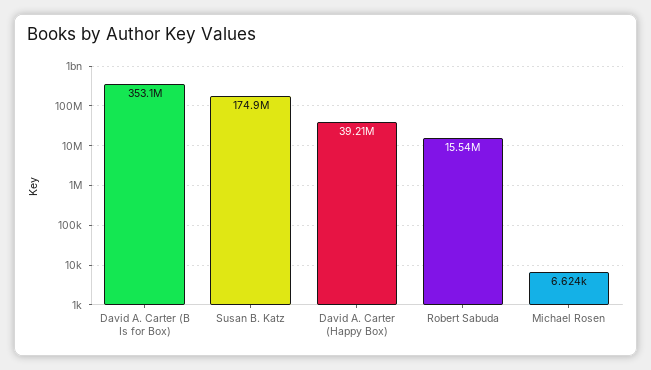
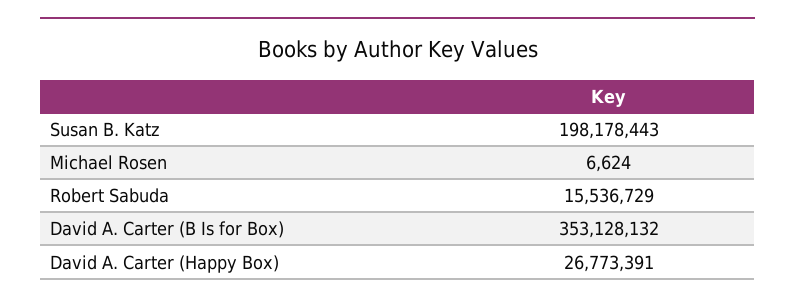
Susan B. Katz: 174900000 -> 198178443
David A. Carter (Happy Box): 39210000 -> 26773391

